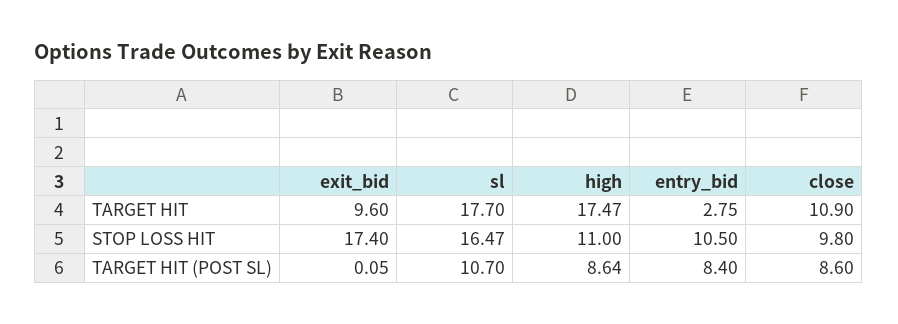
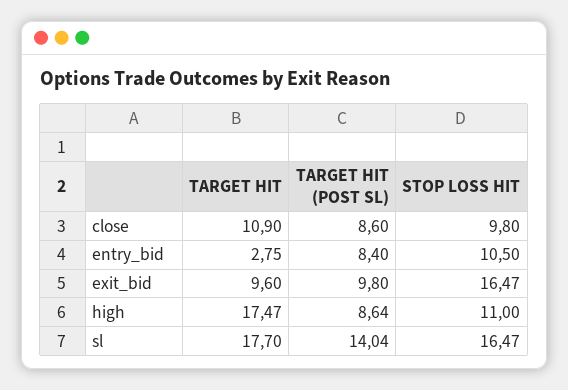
exit_bid, STOP LOSS HIT: 17.4 -> 16.47
exit_bid, TARGET HIT (POST SL): 0.05 -> 9.8
sl, TARGET HIT (POST SL): 10.7 -> 14.04

